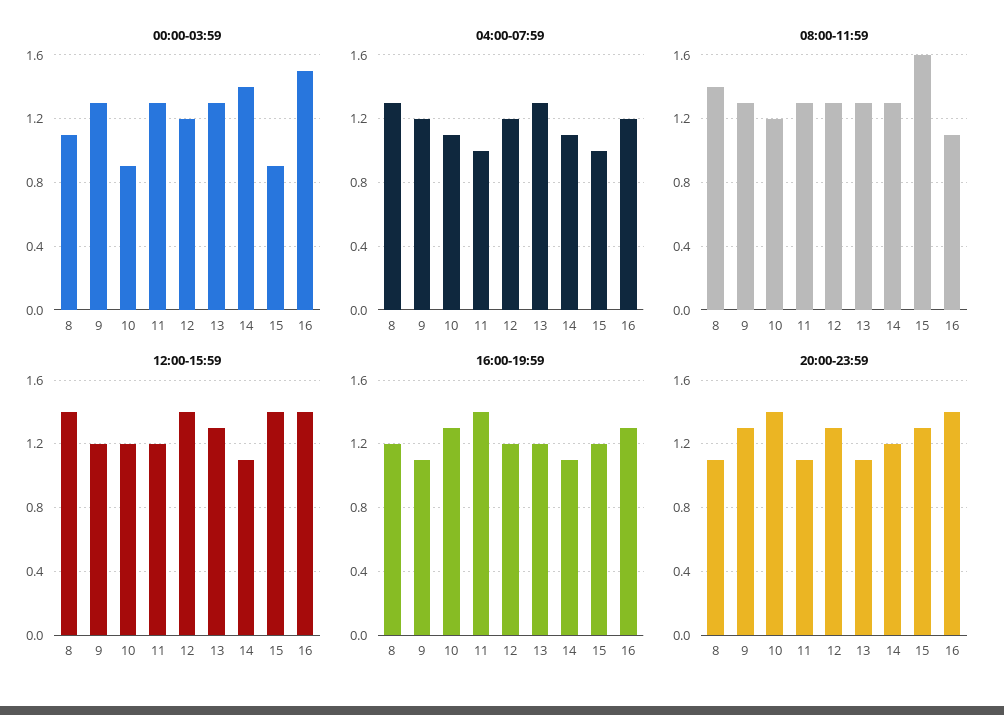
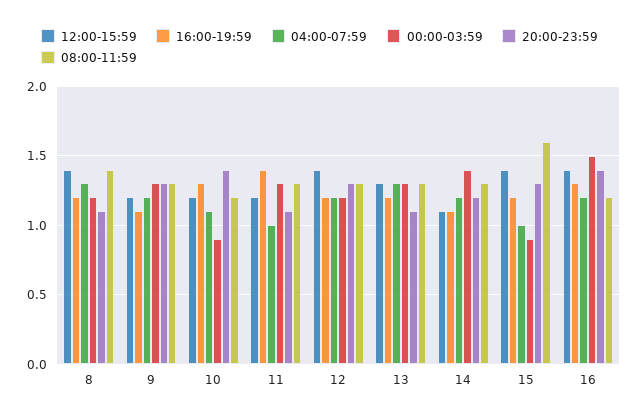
00:00-03:59, 8: 1.1 -> 1.2
04:00-07:59, 14: 1.1 -> 1.2
08:00-11:59, 16: 1.1 -> 1.2

